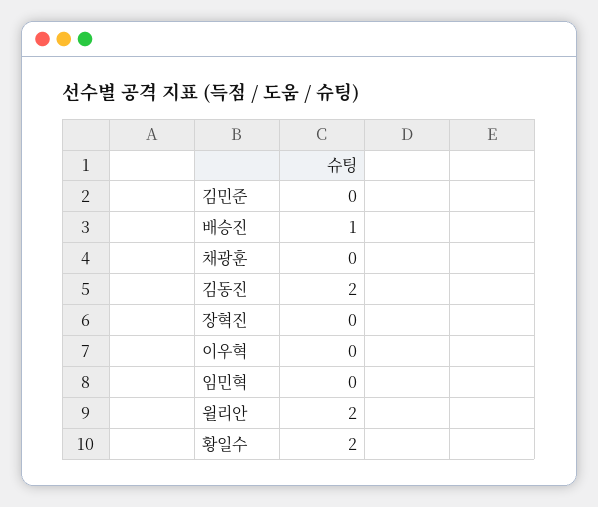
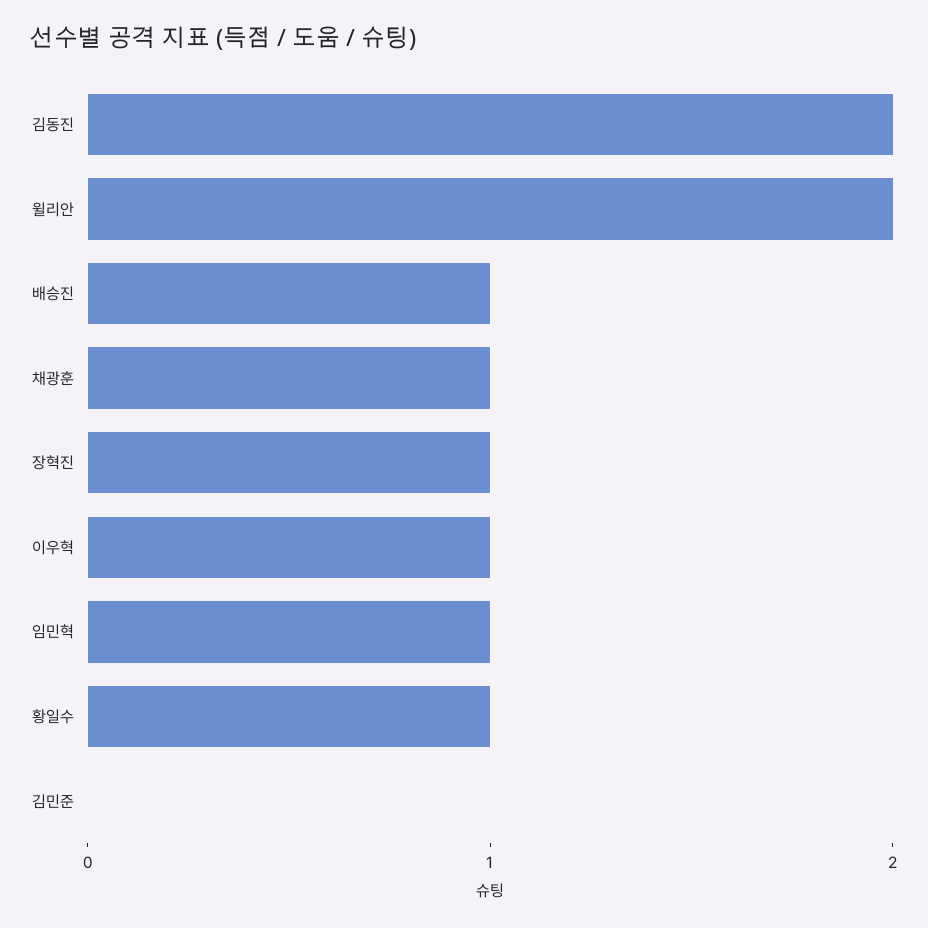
채광훈: 0 -> 1
장혁진: 0 -> 1
이우혁: 0 -> 1
임민혁: 0 -> 1
황일수: 2 -> 1

